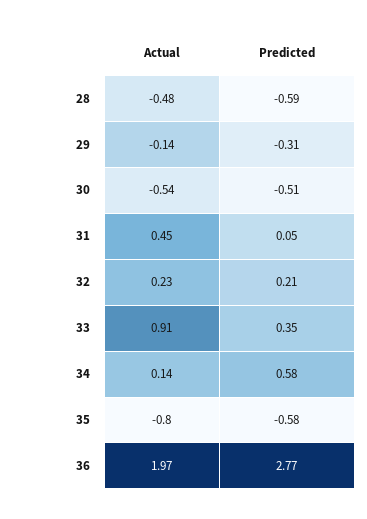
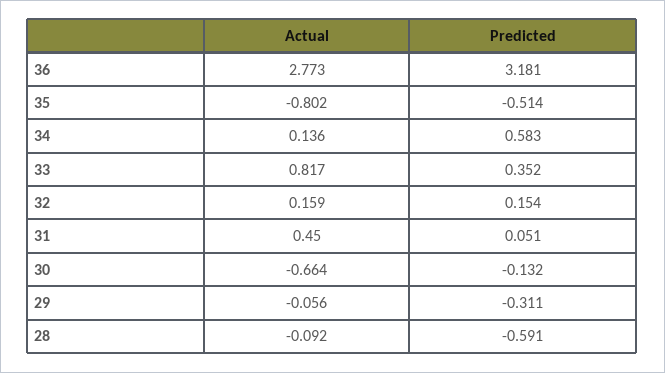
Actual, 28: -0.48 -> -0.092
Actual, 29: -0.14 -> -0.056
Actual, 30: -0.54 -> -0.664
Predicted, 30: -0.51 -> -0.132
Actual, 32: 0.23 -> 0.159
Predicted, 32: 0.21 -> 0.154
Actual, 33: 0.91 -> 0.817
Predicted, 35: -0.58 -> -0.514
Actual, 36: 1.97 -> 2.773
Predicted, 36: 2.77 -> 3.181

